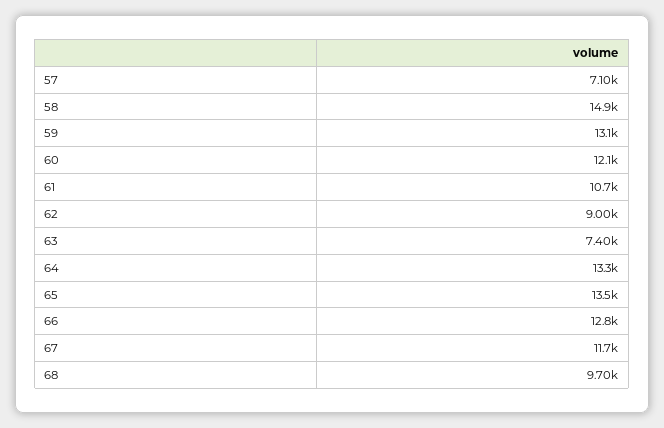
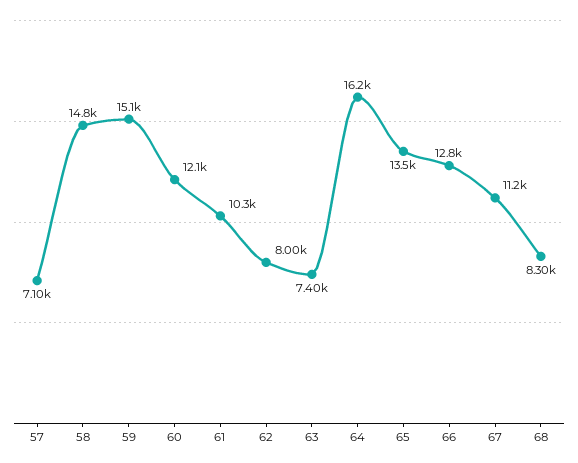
58: 14900 -> 14800
59: 13100 -> 15100
61: 10700 -> 10300
62: 9000 -> 8000
64: 13300 -> 16200
67: 11700 -> 11200
68: 9700 -> 8300

